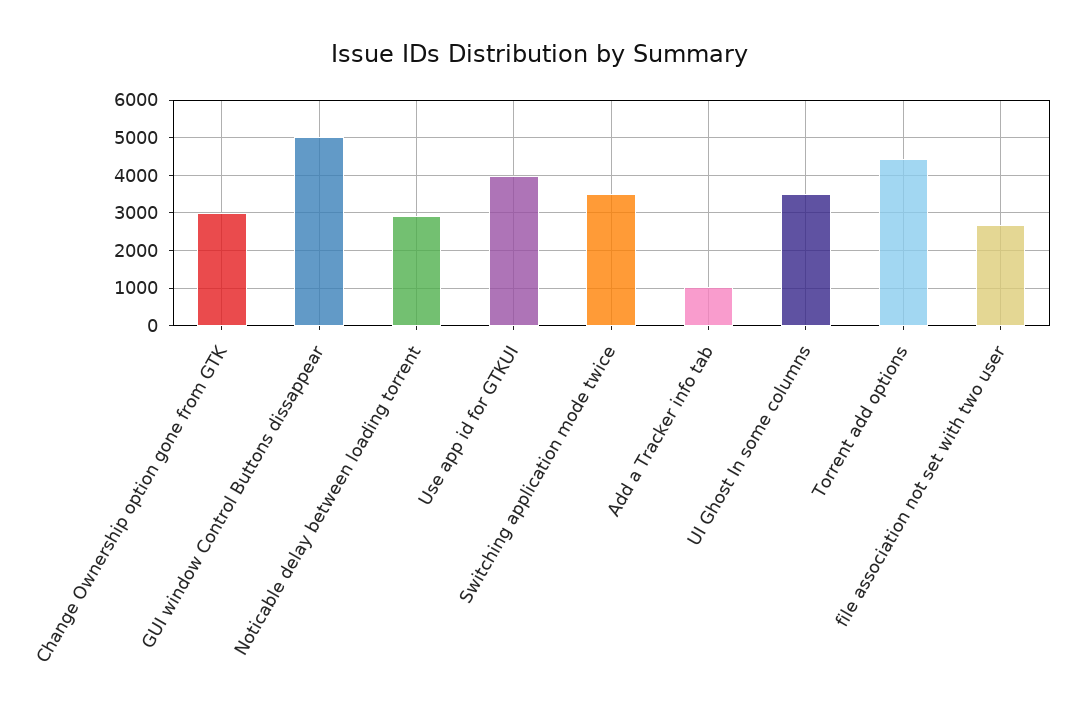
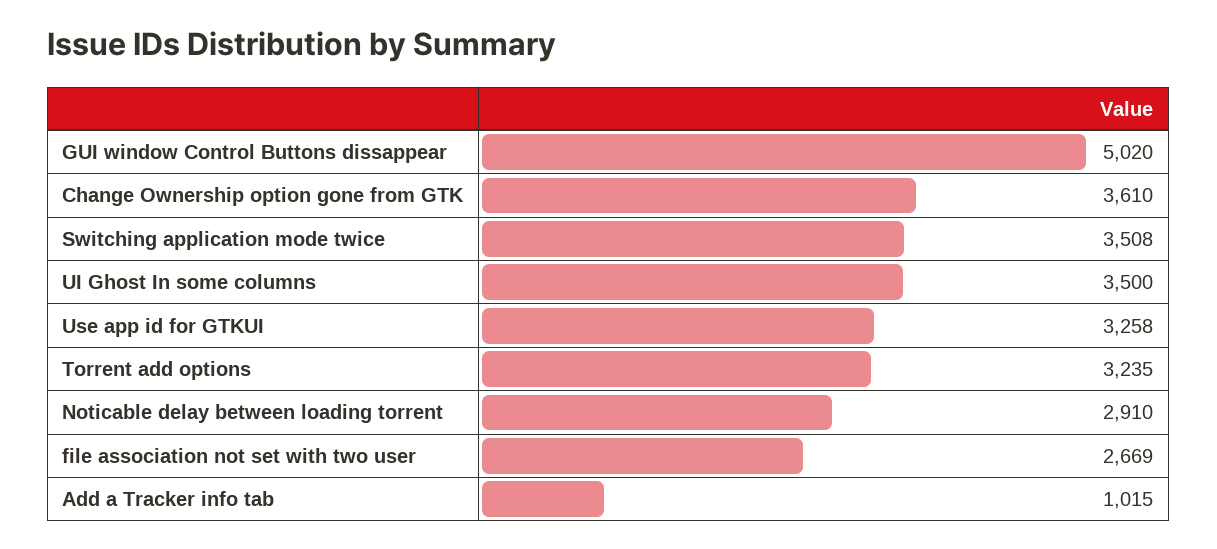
Change Ownership option gone from GTK: 3000 -> 3610
Use app id for GTKUI: 4000 -> 3258
Torrent add options: 4400 -> 3235

